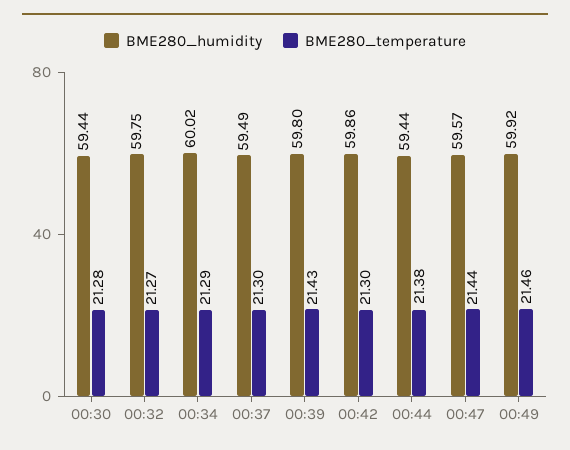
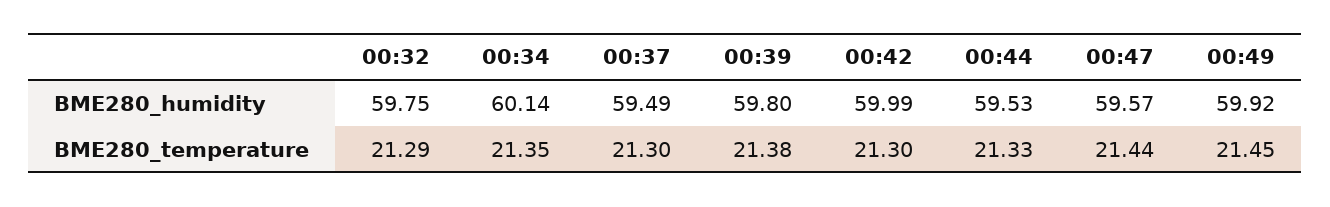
BME280_humidity, 00:30: 59.44 -> none
BME280_temperature, 00:30: 21.28 -> none
BME280_temperature, 00:32: 21.27 -> 21.29
BME280_humidity, 00:34: 60.02 -> 60.14
BME280_temperature, 00:34: 21.29 -> 21.35
BME280_temperature, 00:39: 21.43 -> 21.38
BME280_humidity, 00:42: 59.86 -> 59.99
BME280_humidity, 00:44: 59.44 -> 59.53
BME280_temperature, 00:44: 21.38 -> 21.33
BME280_temperature, 00:49: 21.46 -> 21.45

